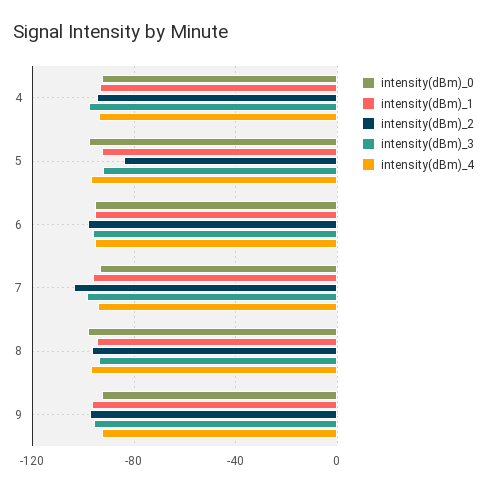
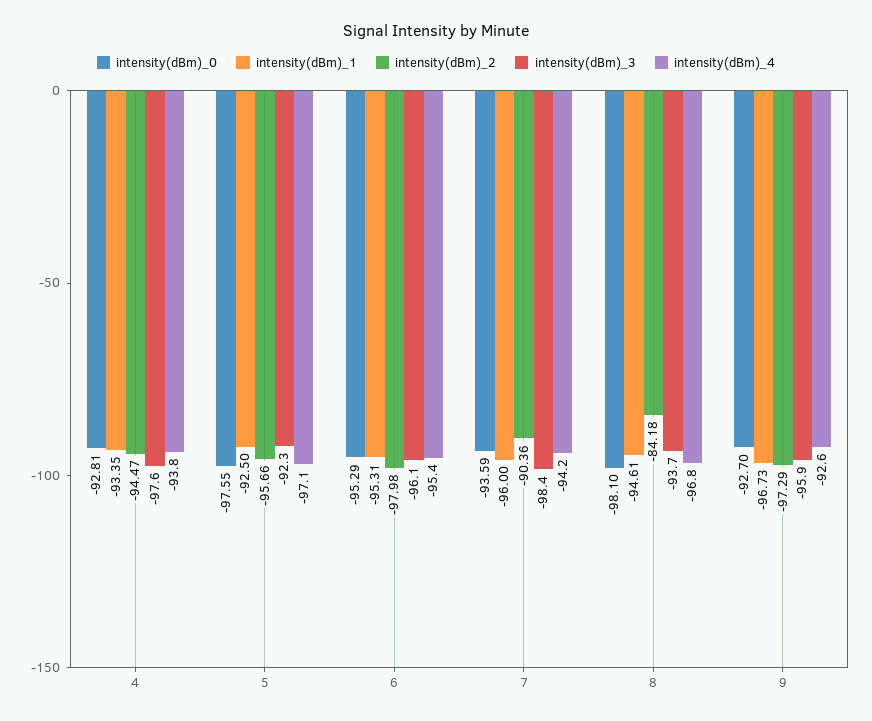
intensity(dBm)_2, 5: -85 -> -95.66
intensity(dBm)_2, 7: -105 -> -90.36
intensity(dBm)_2, 8: -95 -> -84.18

